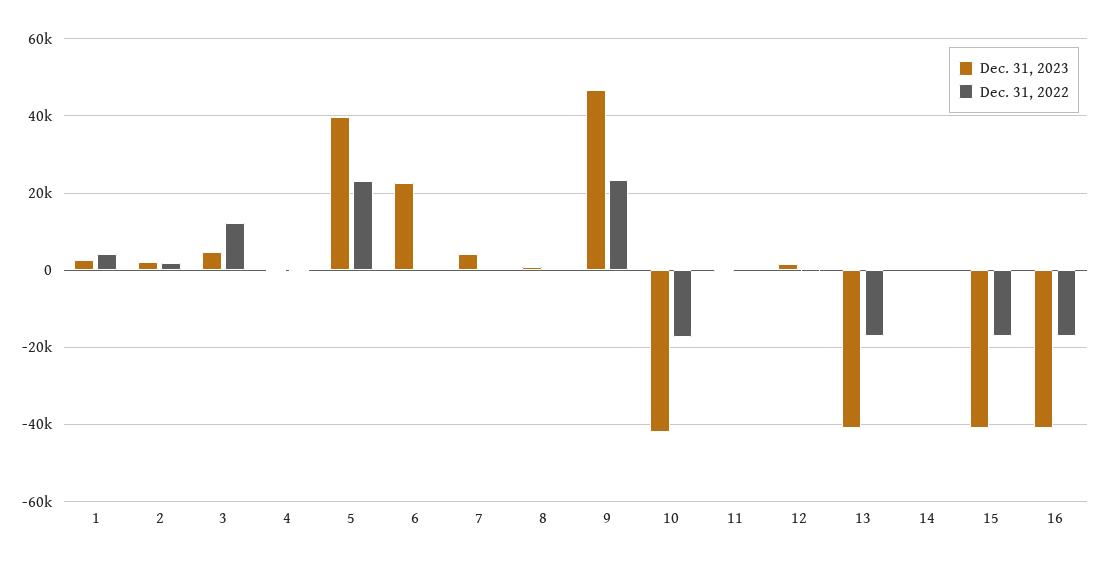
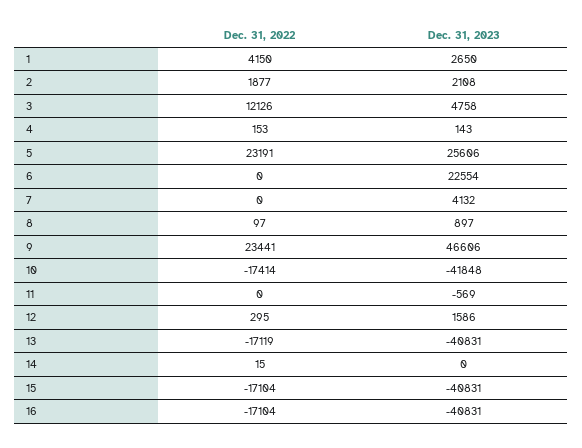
Dec. 31, 2023, 5: 40000 -> 25606

